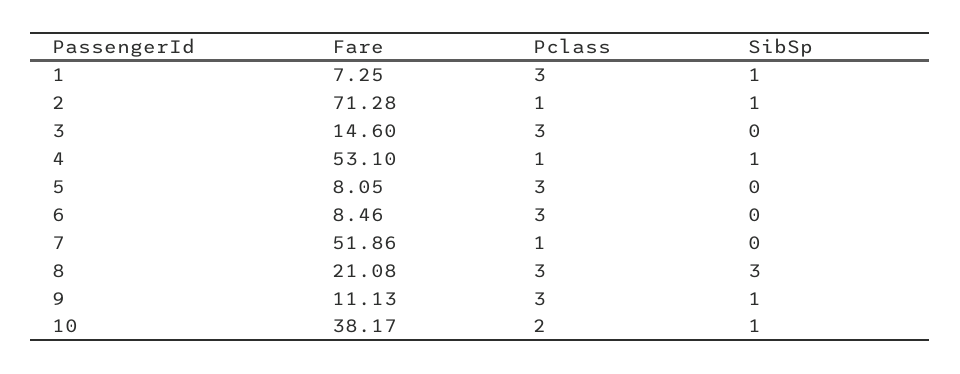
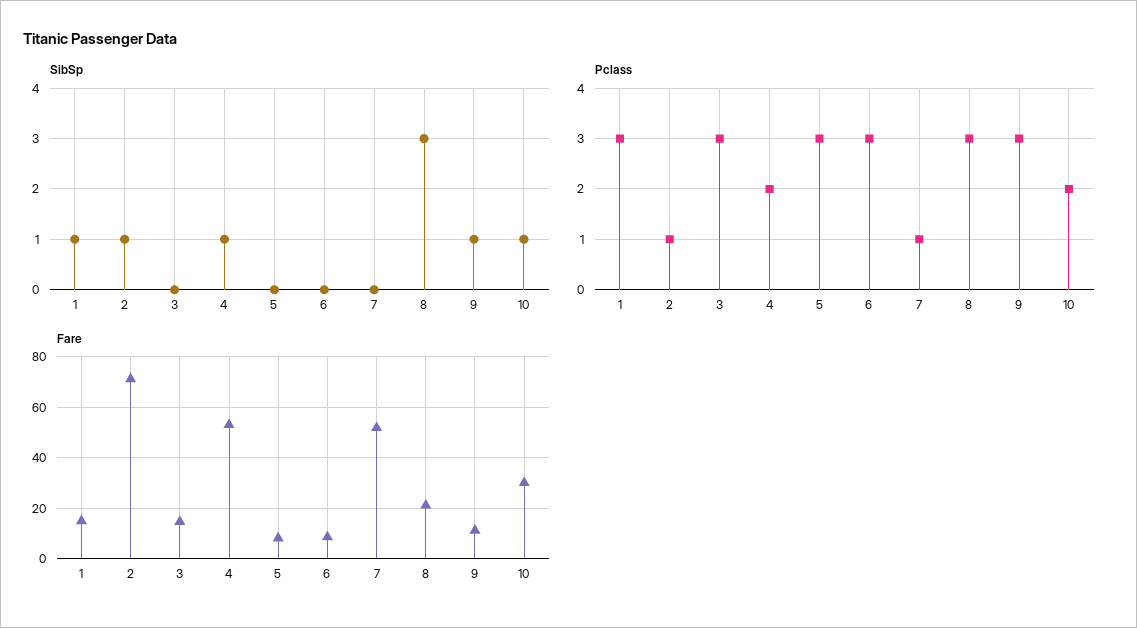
Fare, 1: 7.25 -> 15
Pclass, 4: 1 -> 2
Fare, 10: 38.17 -> 30

